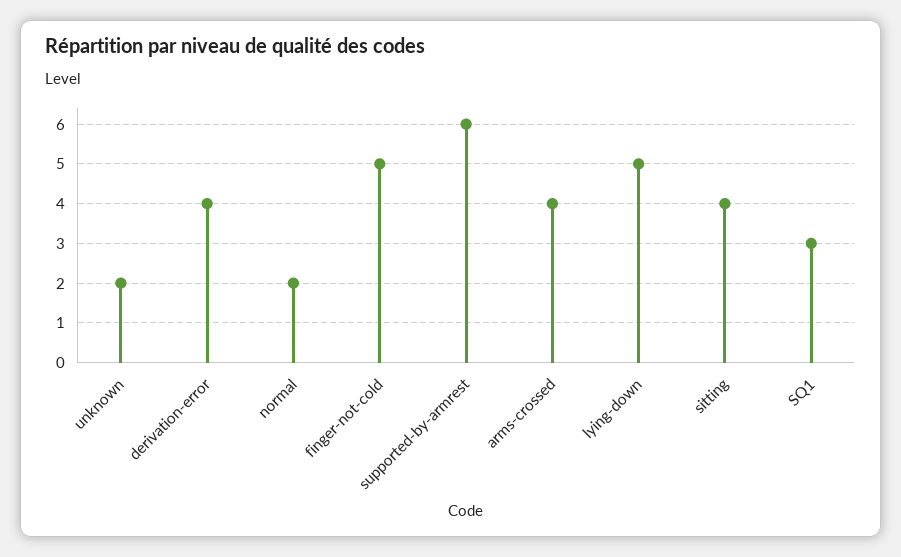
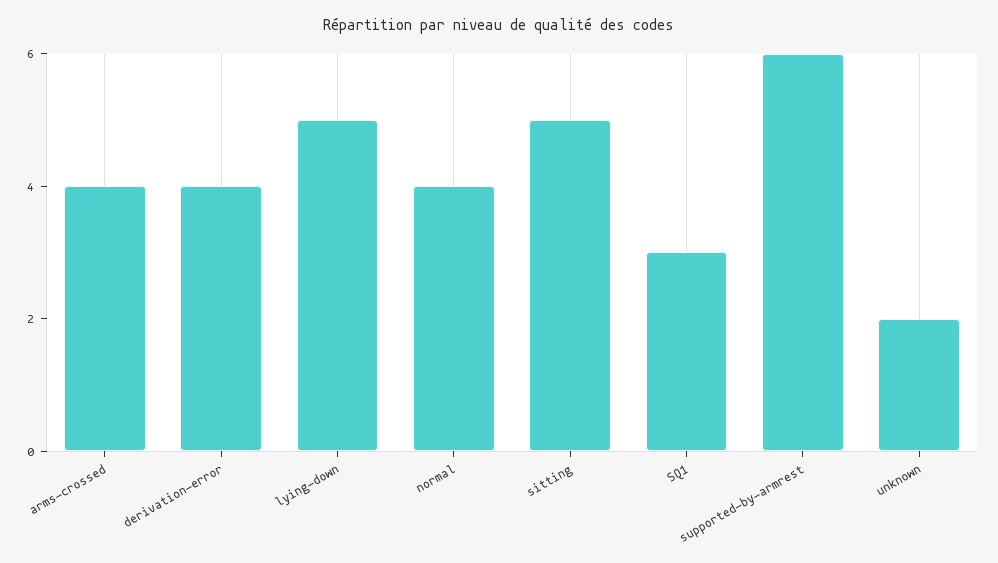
normal: 2 -> 4
finger-not-cold: 5 -> none
sitting: 4 -> 5

